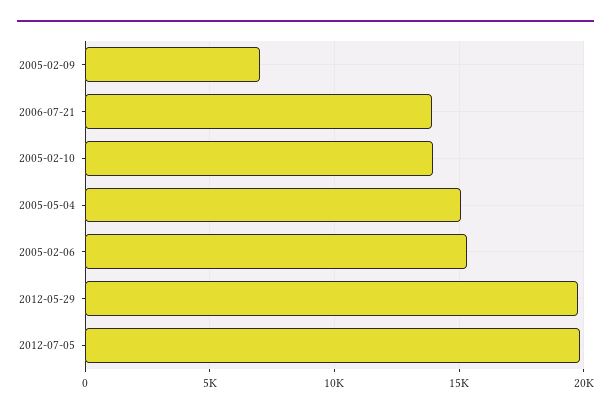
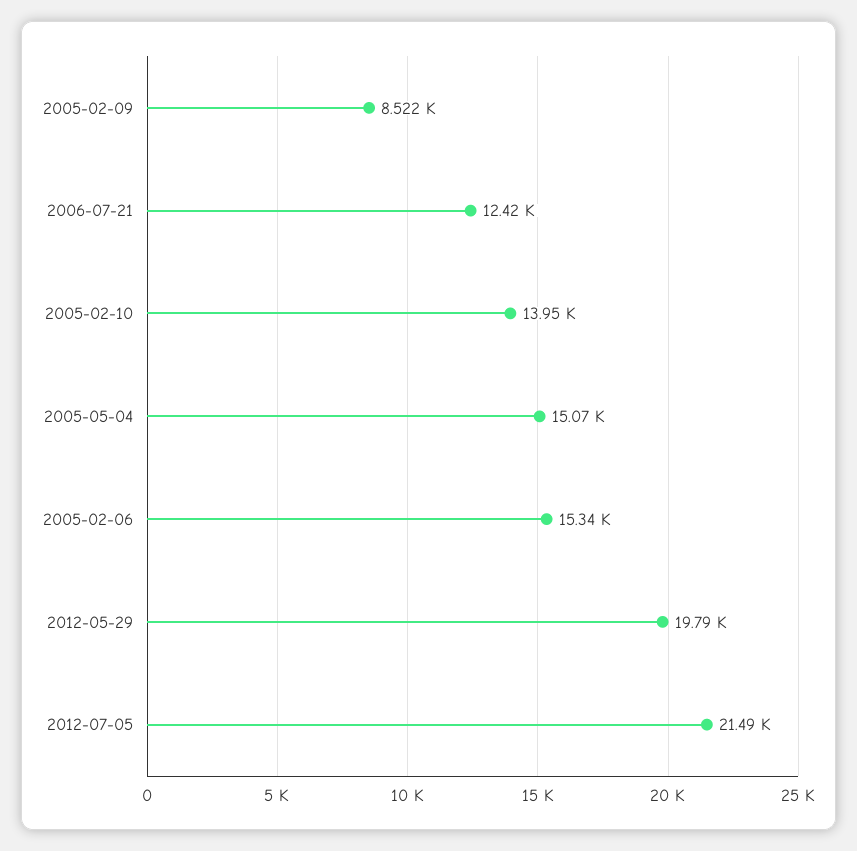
2005-02-09: 7000 -> 8522
2006-07-21: 14000 -> 12420
2012-07-05: 20000 -> 21490

